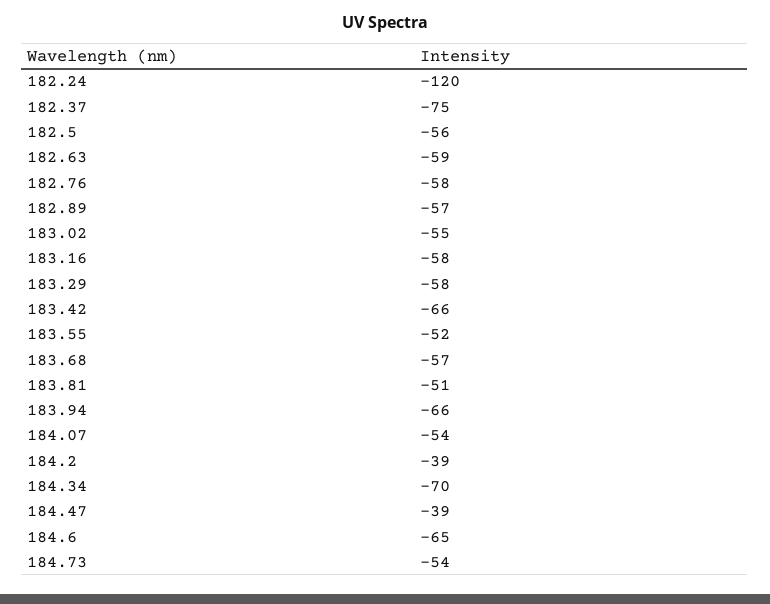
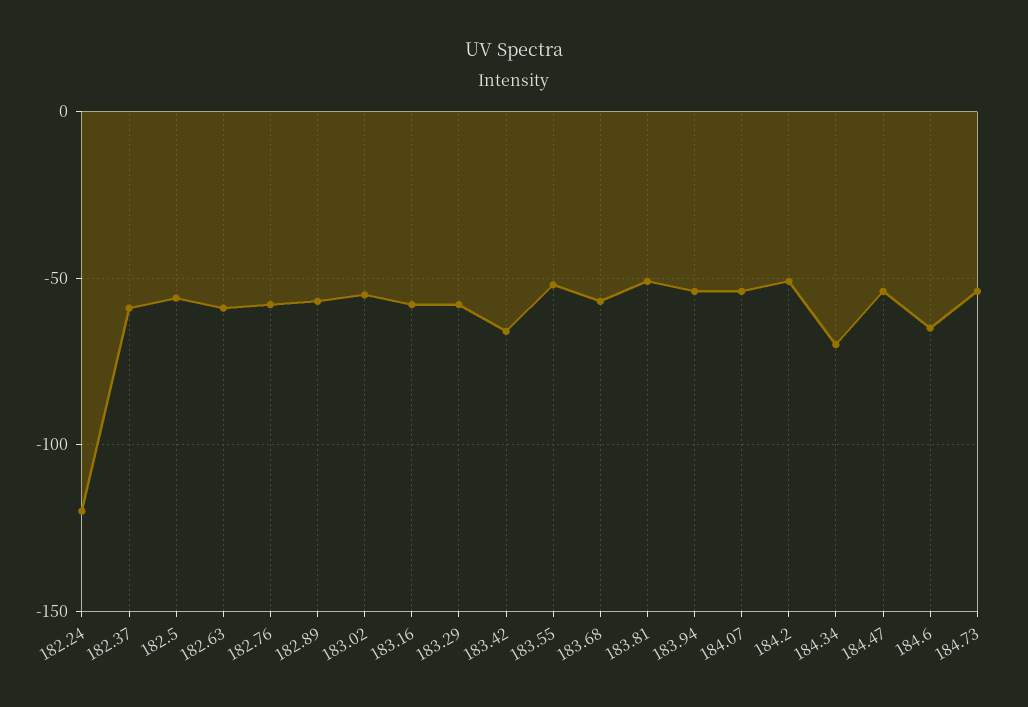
182.37: -75 -> -60
183.94: -66 -> -55
184.2: -39 -> -50
184.47: -39 -> -55

